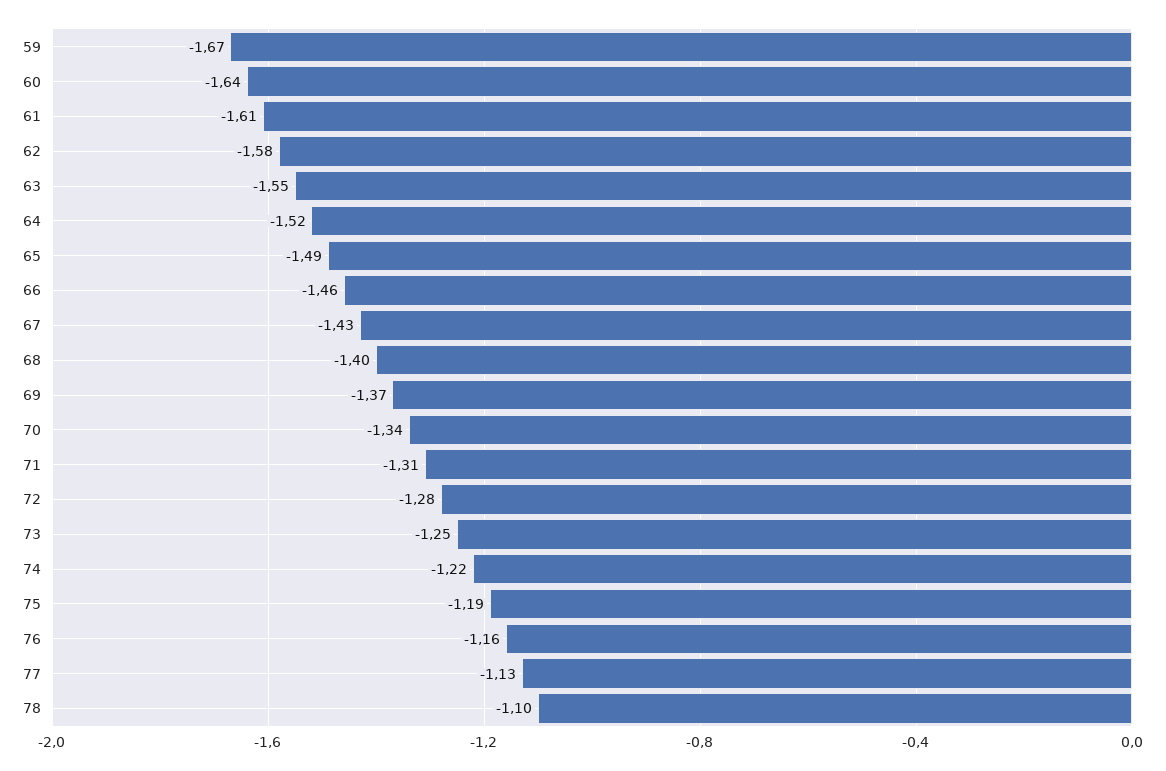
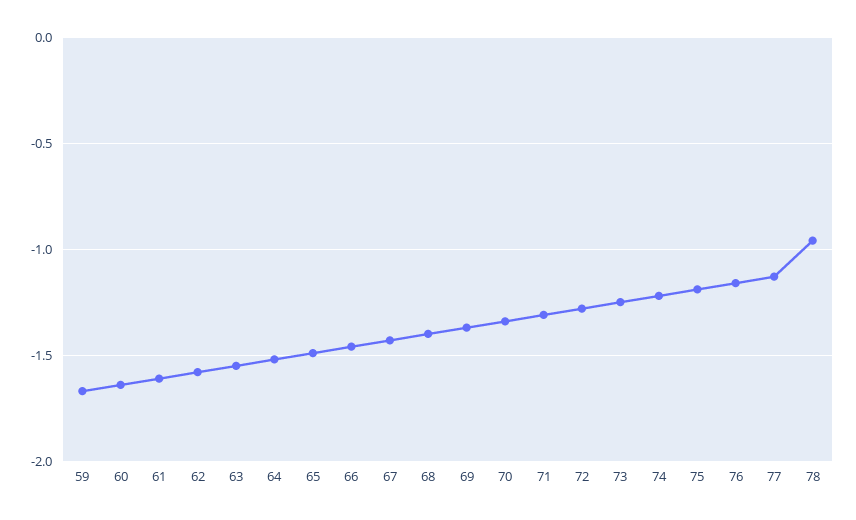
78: -1.1 -> -0.95

